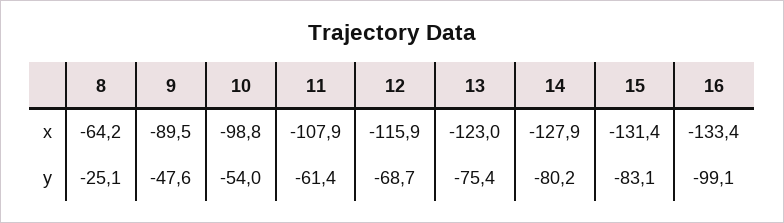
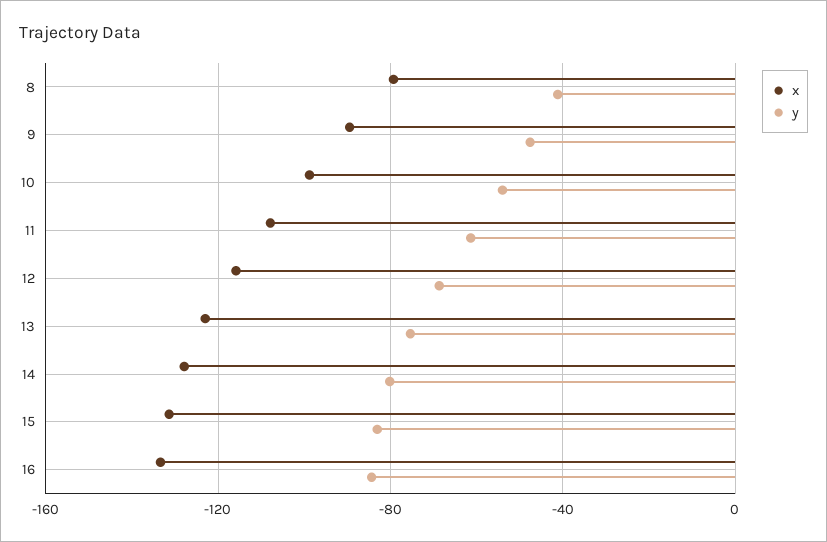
x, 8: -64.2 -> -80
y, 8: -25.1 -> -40
y, 16: -99.1 -> -85

